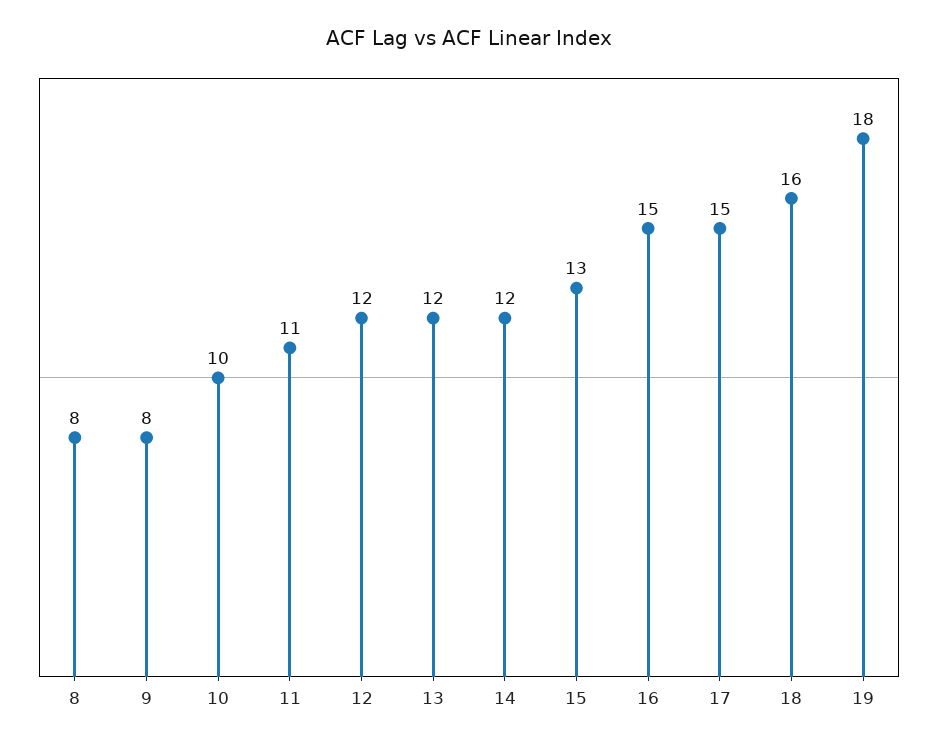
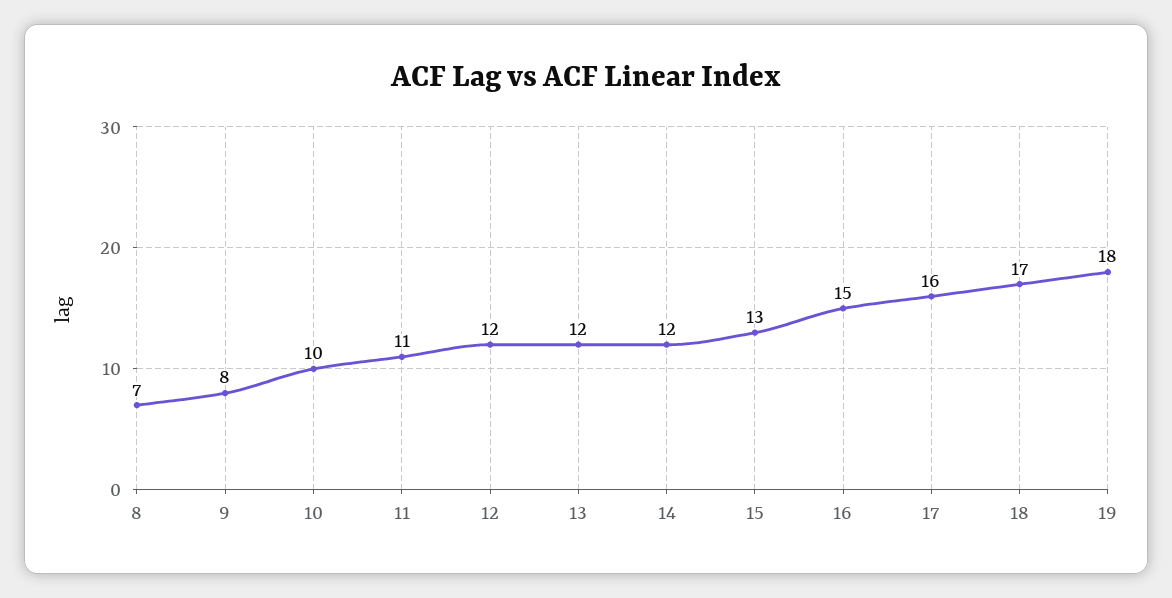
8: 8 -> 7
17: 15 -> 16
18: 16 -> 17

